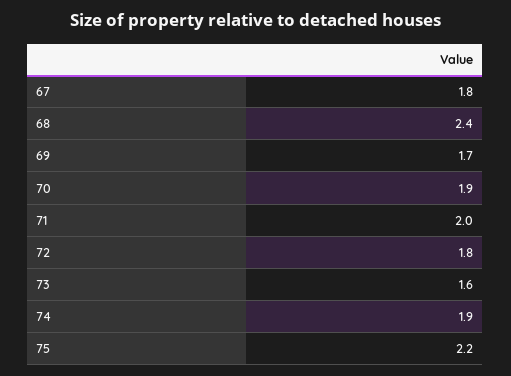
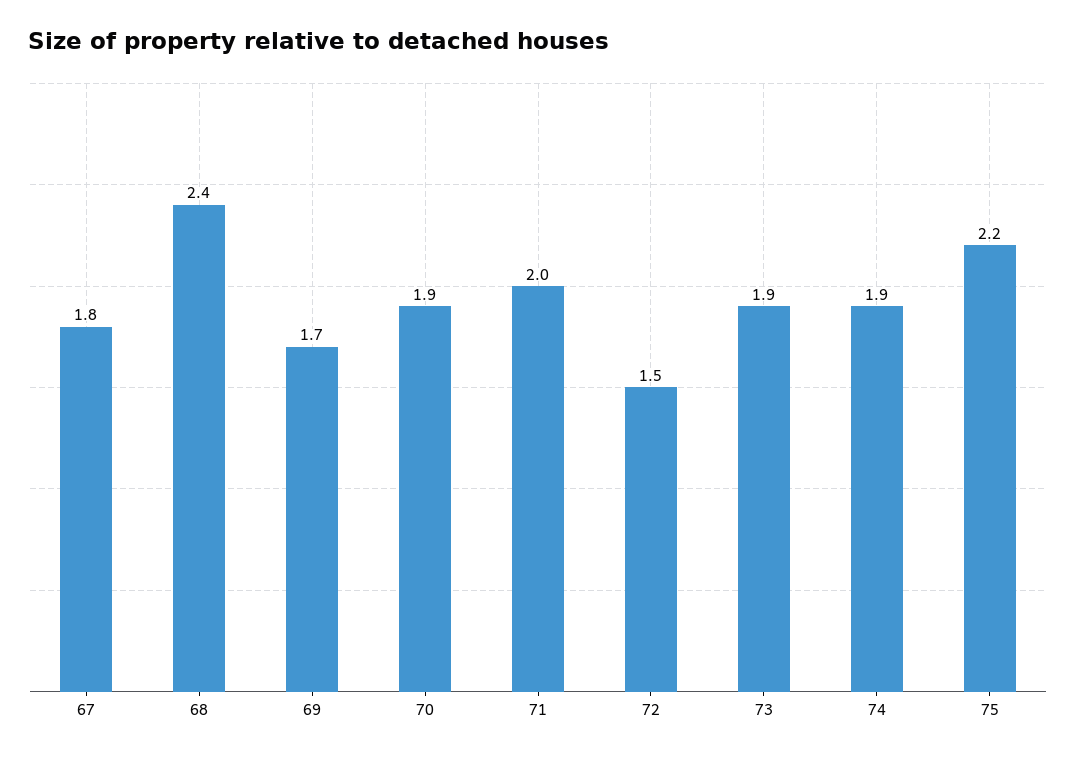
72: 1.8 -> 1.5
73: 1.6 -> 1.9

